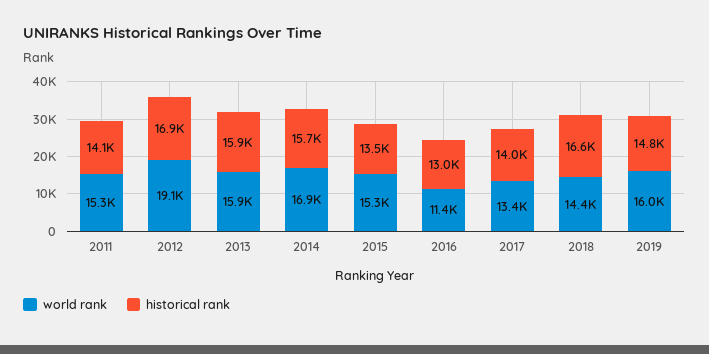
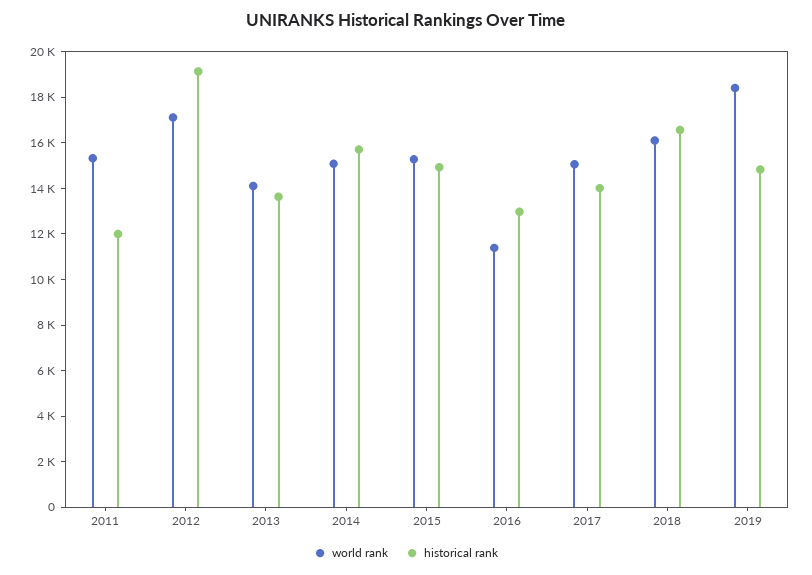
historical rank, 2011: 14100 -> 12000
world rank, 2012: 19100 -> 17000
historical rank, 2012: 16900 -> 19000
world rank, 2013: 15900 -> 14000
historical rank, 2013: 15900 -> 13500
world rank, 2014: 16900 -> 15000
historical rank, 2015: 13500 -> 15000
world rank, 2017: 13400 -> 15000
world rank, 2018: 14400 -> 16000
world rank, 2019: 16000 -> 18500

